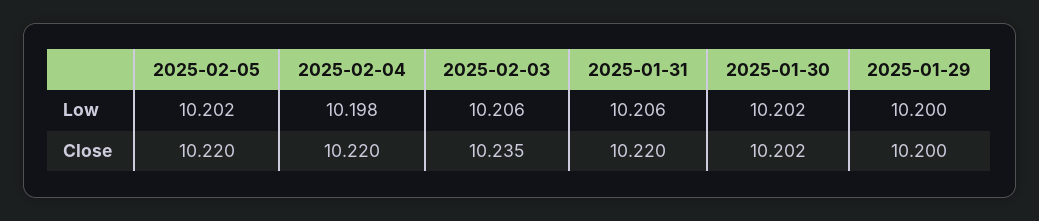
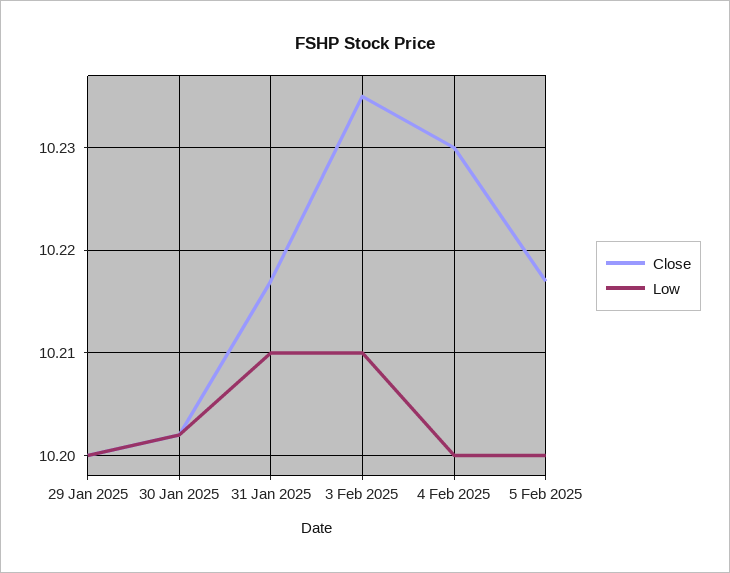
Low, 2025-02-05: 10.202 -> 10.2
Low, 2025-02-04: 10.198 -> 10.2
Low, 2025-02-03: 10.206 -> 10.21
Low, 2025-01-31: 10.206 -> 10.21
Close, 2025-02-05: 10.22 -> 10.217
Close, 2025-02-04: 10.22 -> 10.23
Close, 2025-01-31: 10.22 -> 10.217

